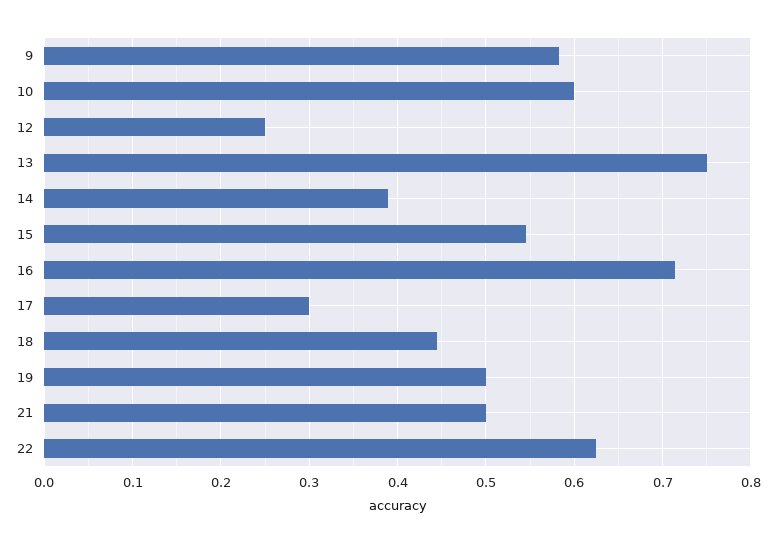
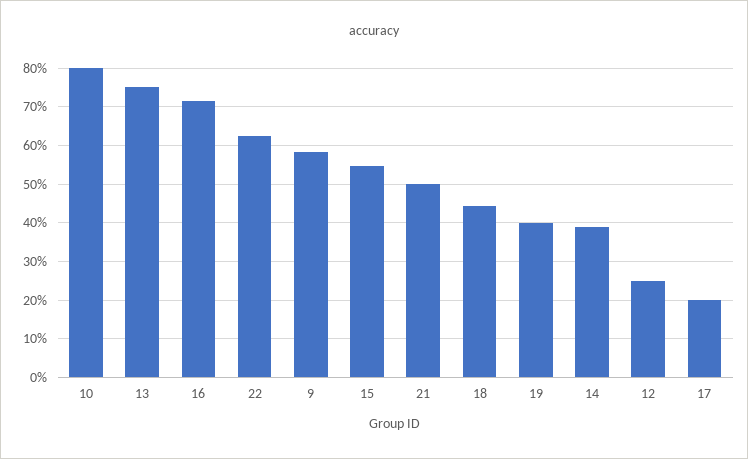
10: 0.6 -> 0.8
17: 0.3 -> 0.2
19: 0.5 -> 0.4

